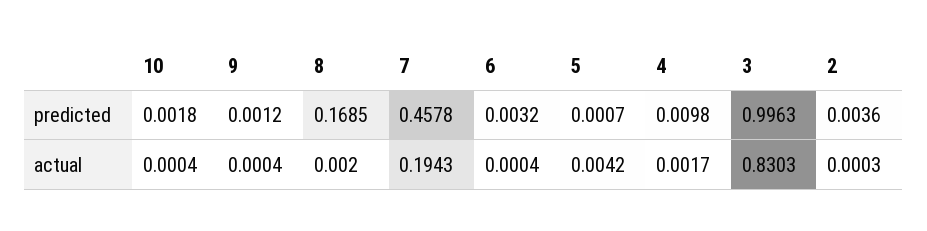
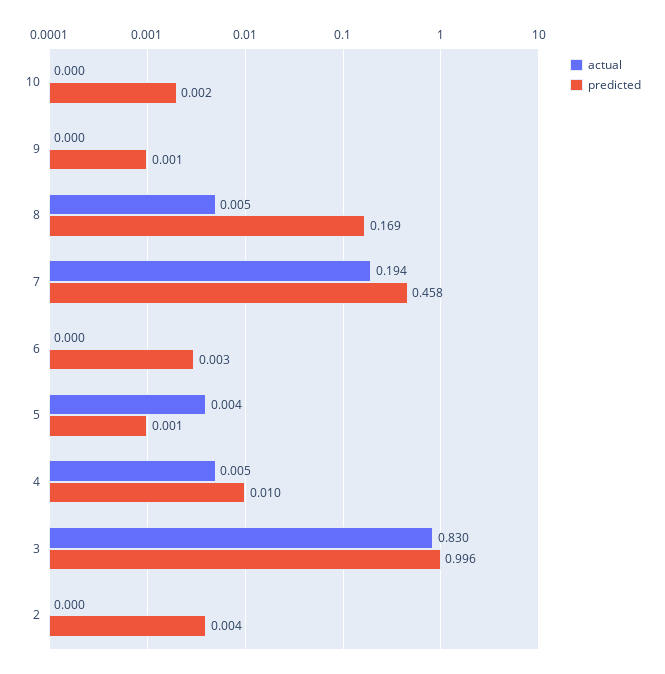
actual, 8: 0.002 -> 0.005
actual, 4: 0.0017 -> 0.005

